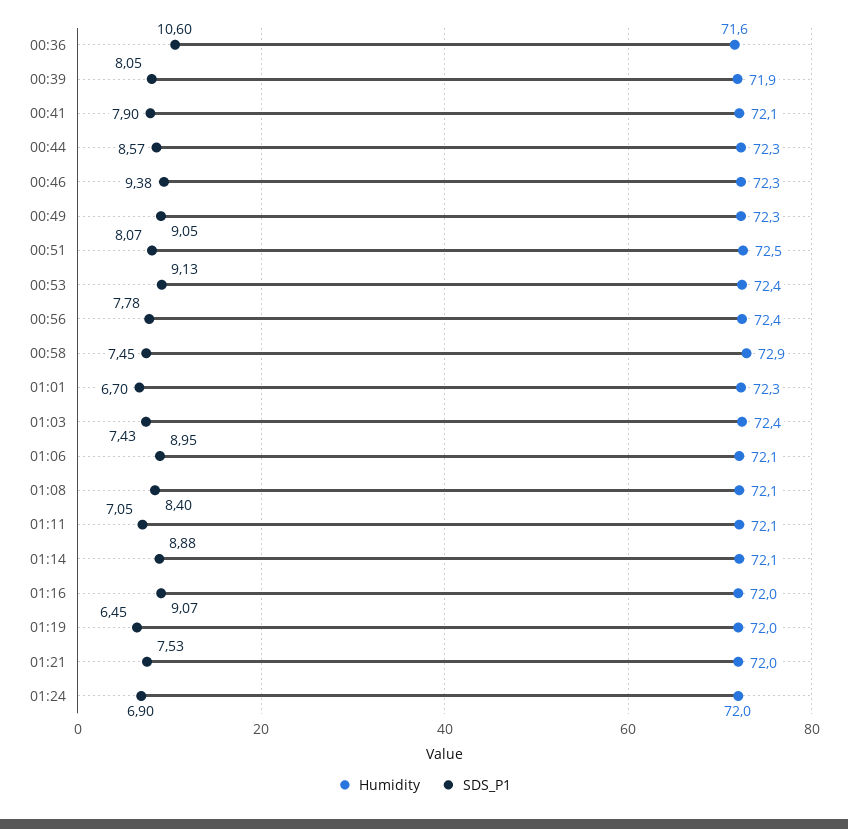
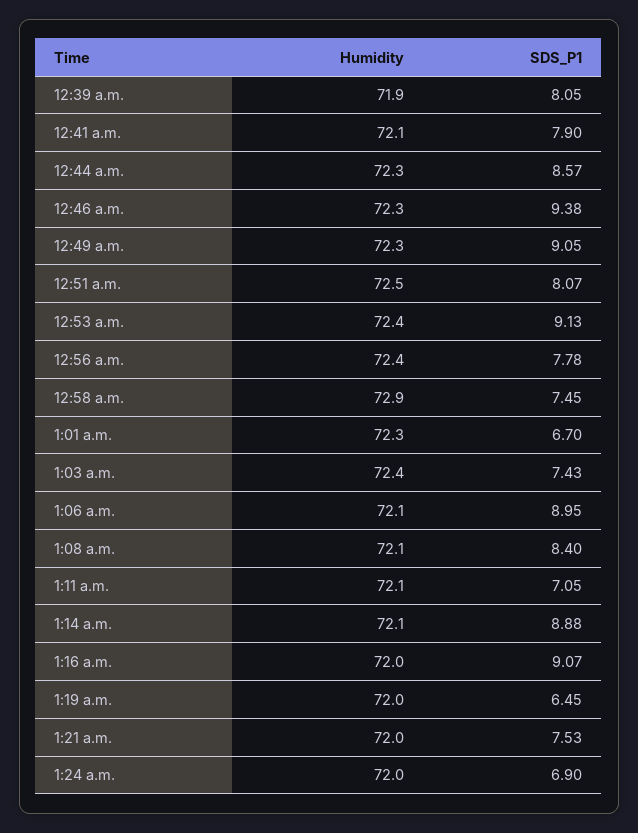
Humidity, 00:36: 71.6 -> none
SDS_P1, 00:36: 10.6 -> none

